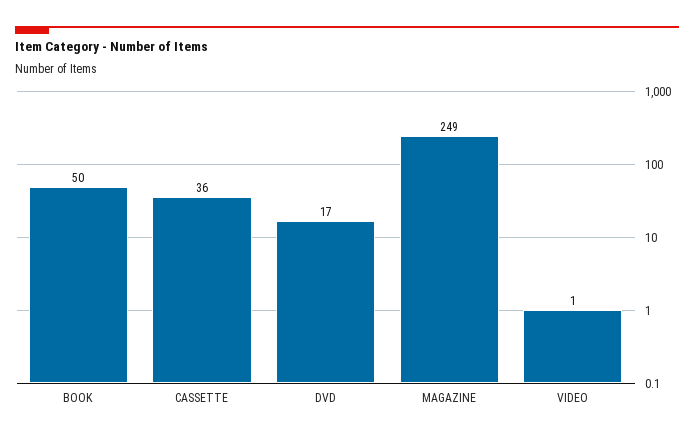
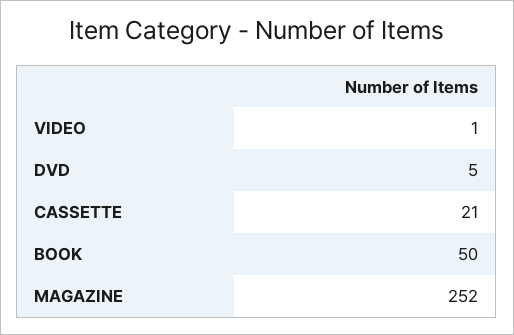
CASSETTE: 36 -> 21
DVD: 17 -> 5
MAGAZINE: 249 -> 252

